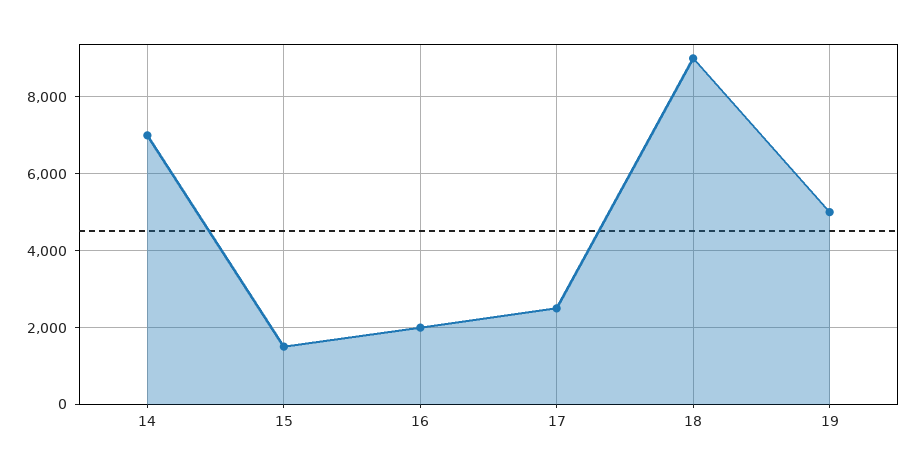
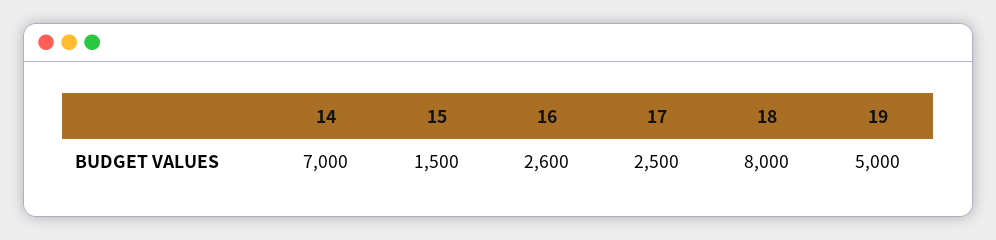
16: 2000 -> 2600
18: 9000 -> 8000

